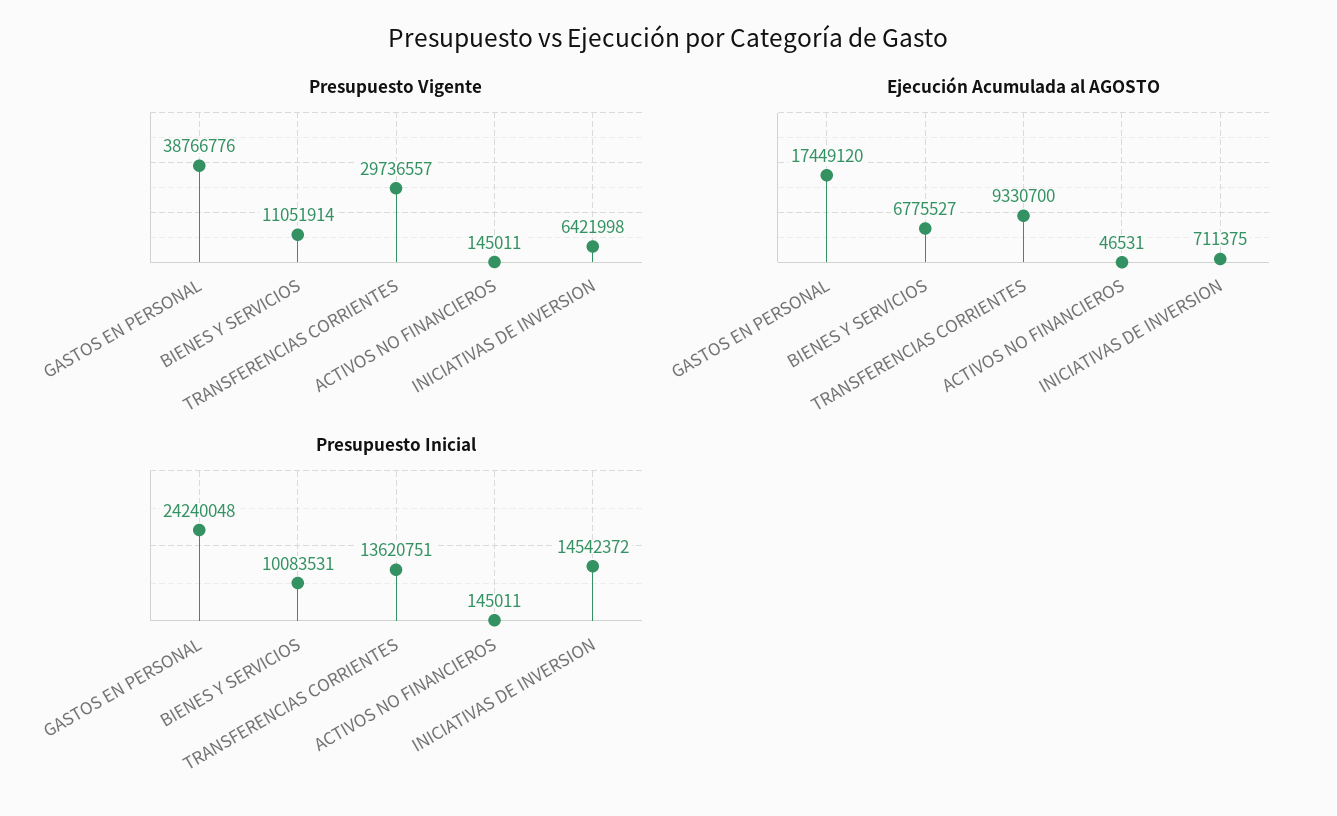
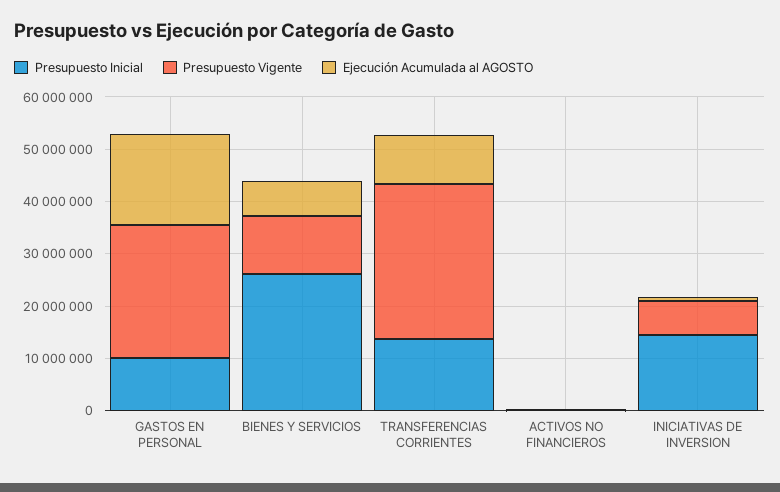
Presupuesto Vigente, GASTOS EN PERSONAL: 38766776 -> 26000000
Presupuesto Inicial, GASTOS EN PERSONAL: 24240048 -> 10000000
Presupuesto Inicial, BIENES Y SERVICIOS: 10083531 -> 26000000

